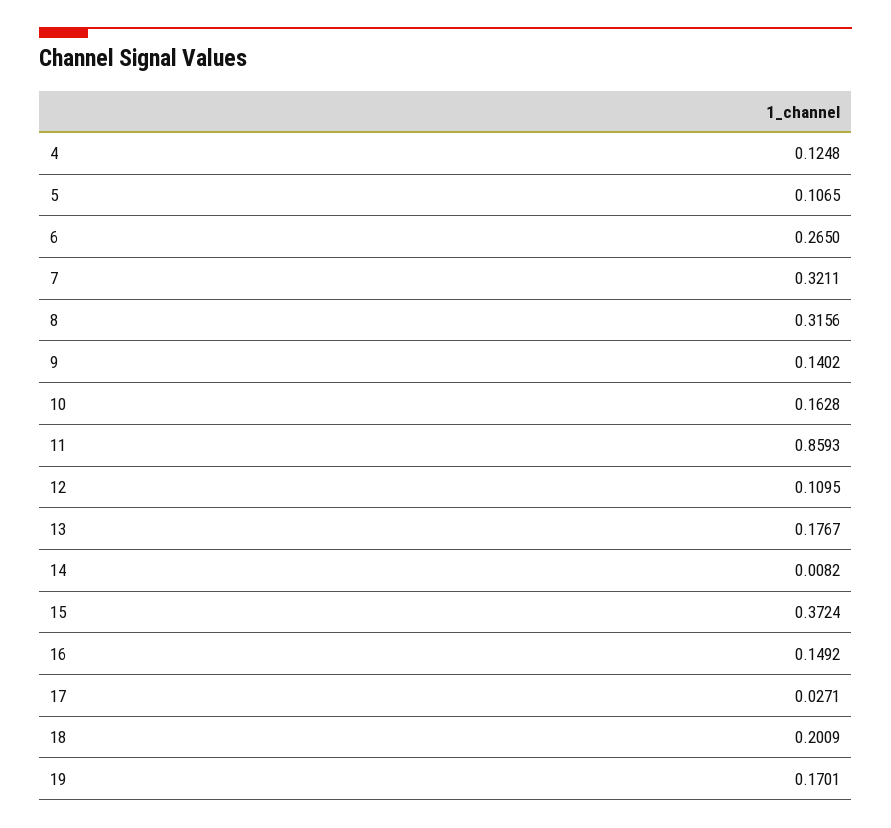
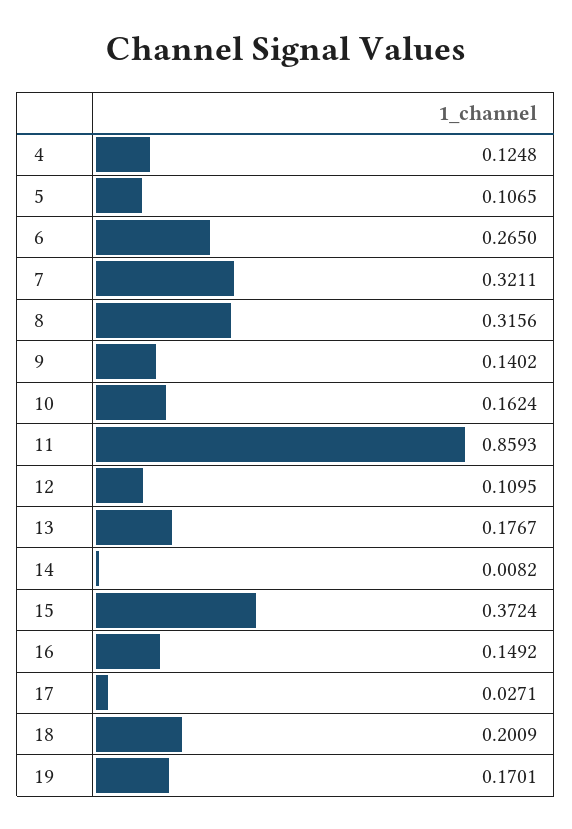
10: 0.1628 -> 0.1624

